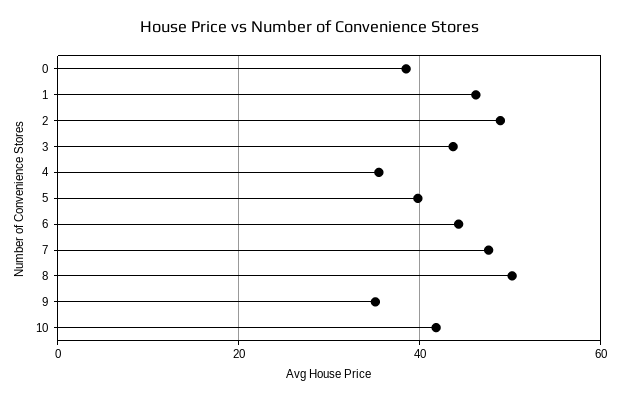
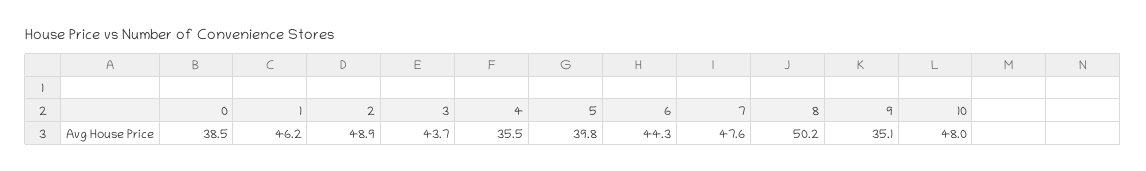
10: 42 -> 48

